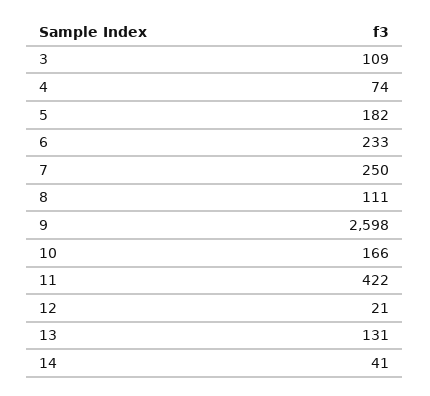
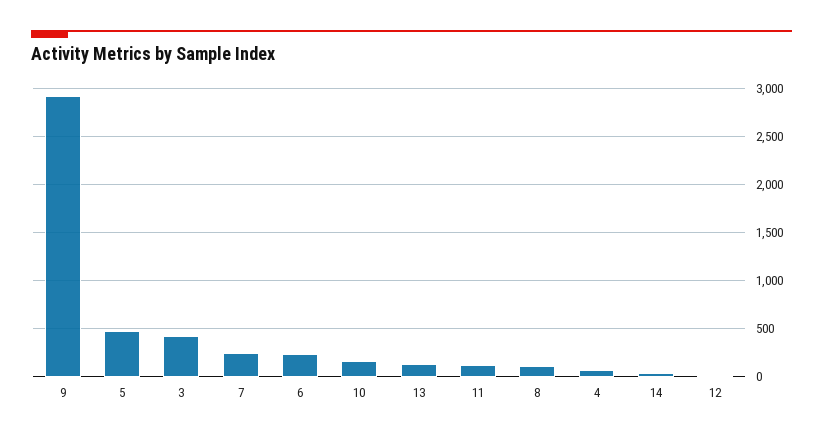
3: 109 -> 400
5: 182 -> 500
9: 2598 -> 2900
11: 422 -> 100

